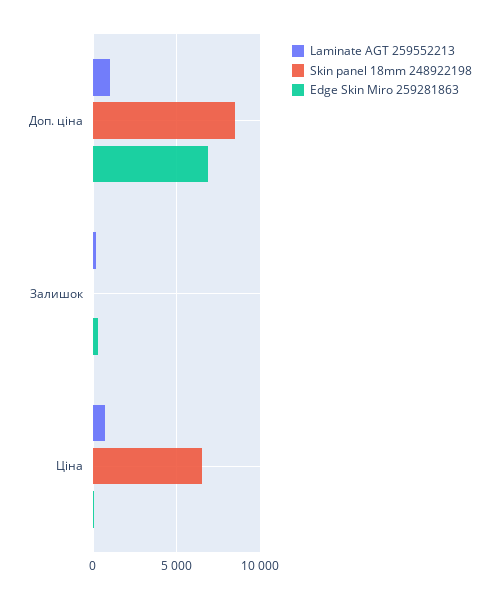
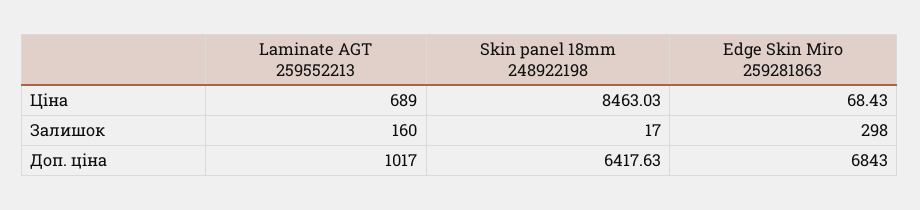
Skin panel 18mm 248922198, Доп. ціна: 8500 -> 6417.63
Skin panel 18mm 248922198, Ціна: 6500 -> 8463.03

